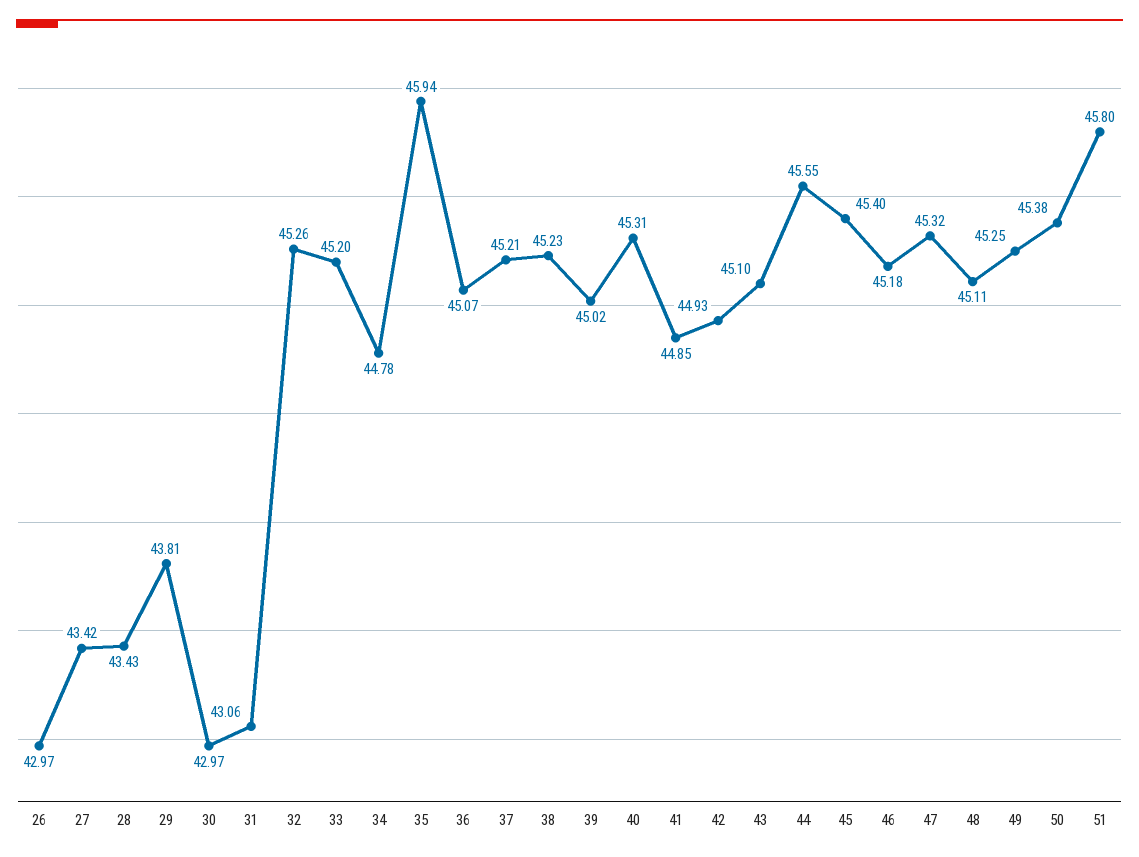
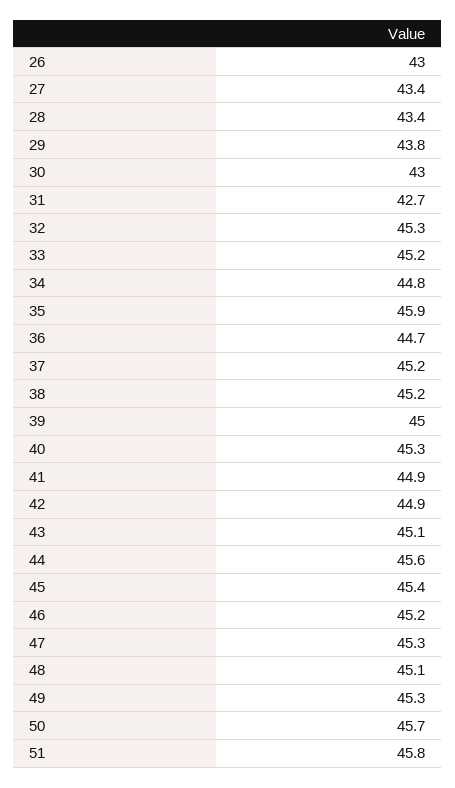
31: 43.06 -> 42.7
36: 45.07 -> 44.7
50: 45.38 -> 45.7

